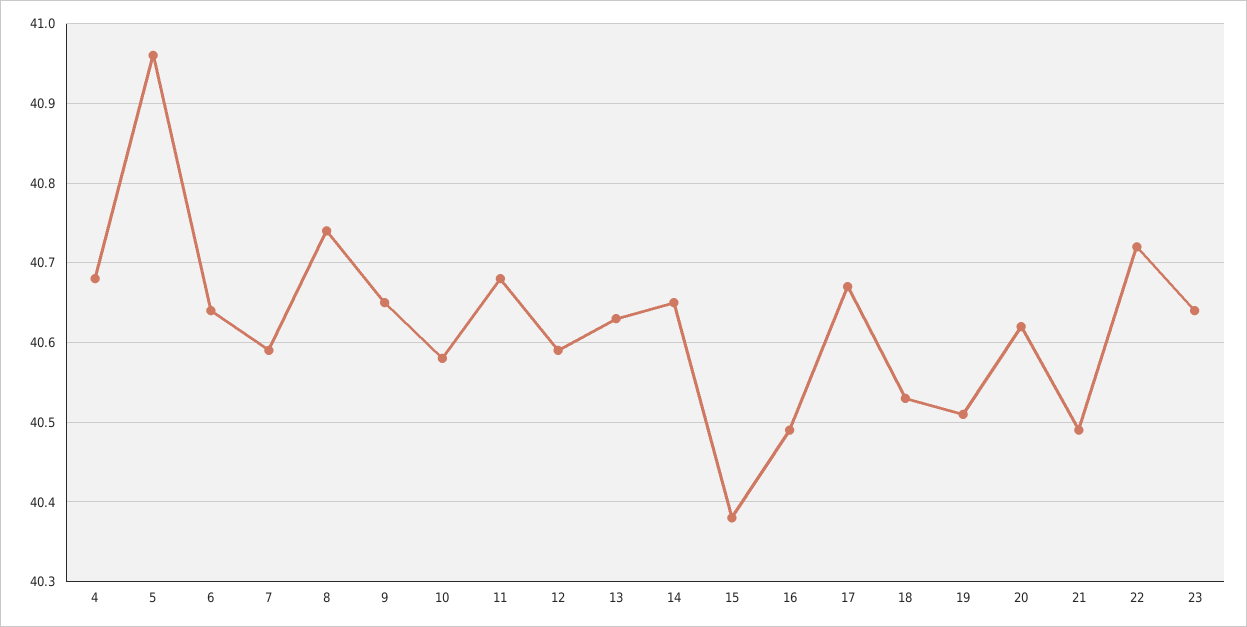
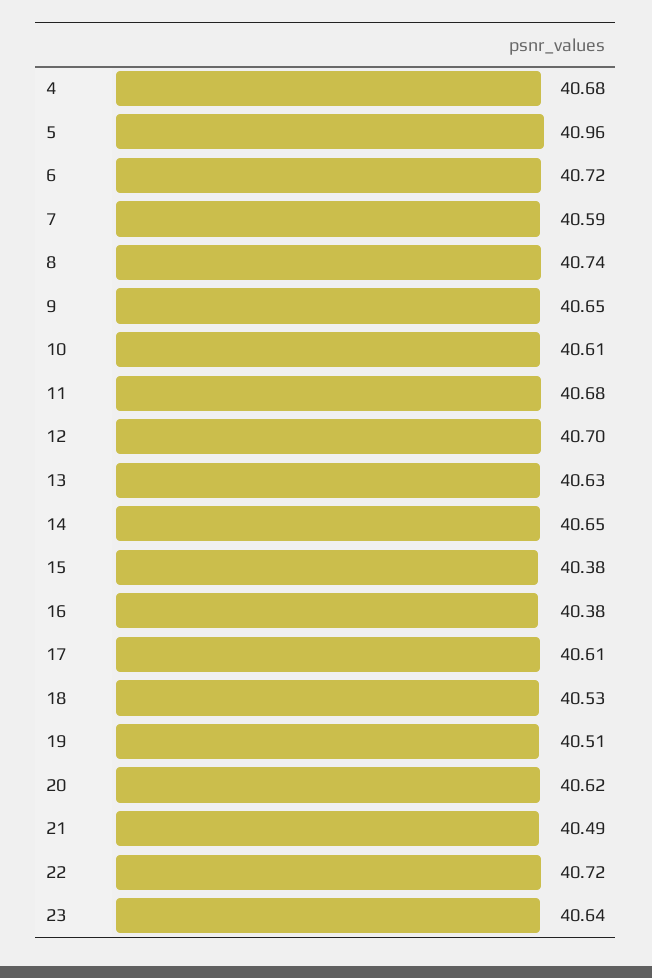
6: 40.64 -> 40.72
10: 40.58 -> 40.61
12: 40.59 -> 40.7
16: 40.49 -> 40.38
17: 40.67 -> 40.61

